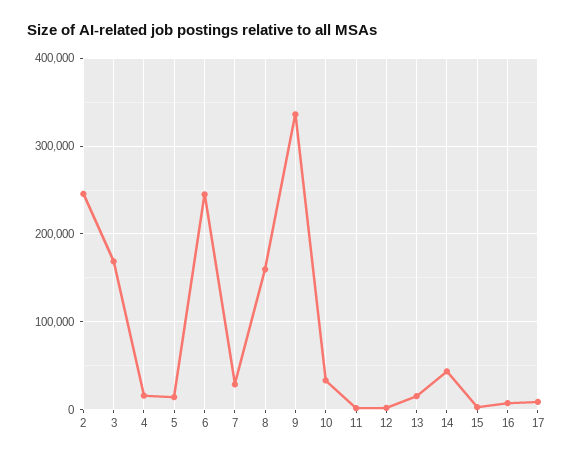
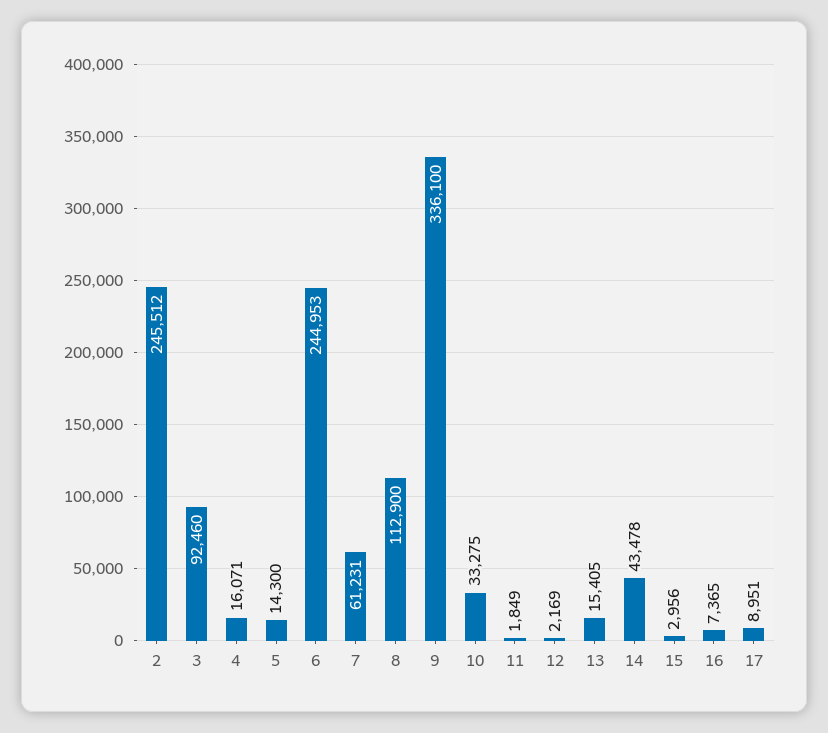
3: 170000 -> 92460
7: 30000 -> 61231
8: 160000 -> 112900

